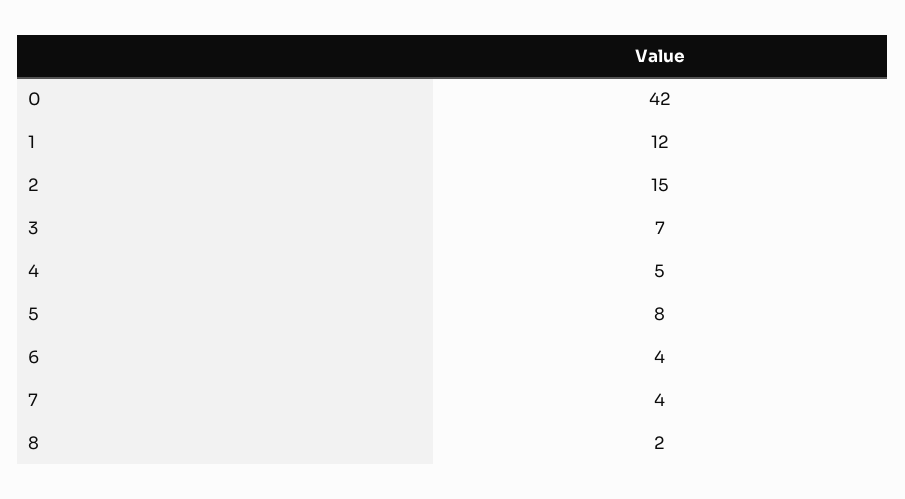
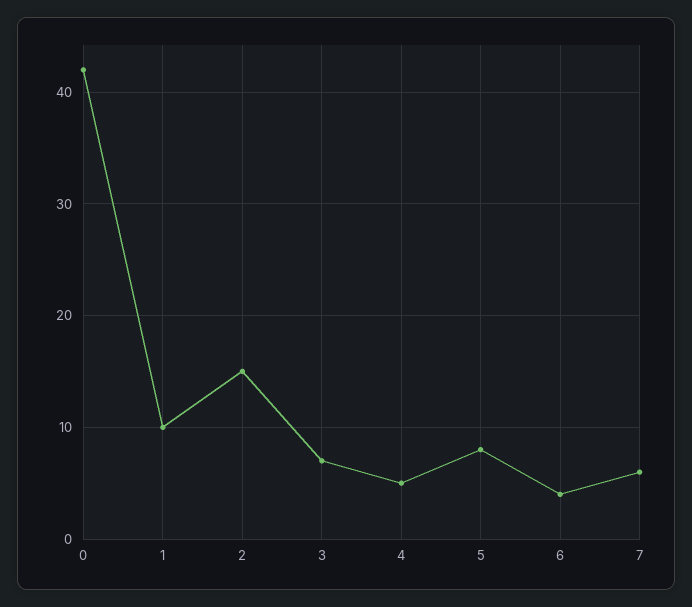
1: 12 -> 10
7: 4 -> 6
8: 2 -> none

